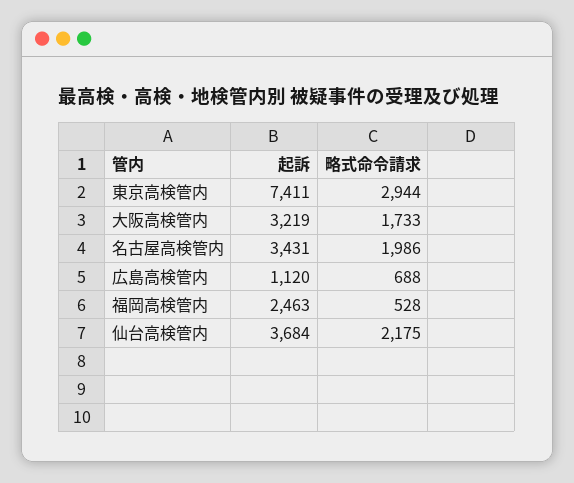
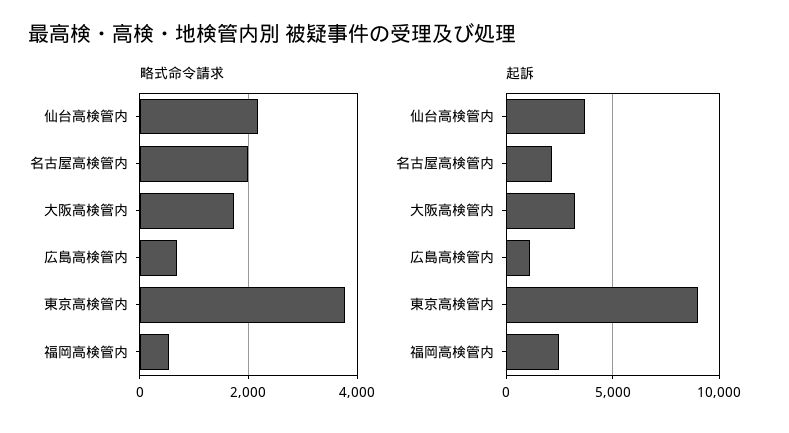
起訴, 東京高検管内: 7411 -> 9000
略式命令請求, 東京高検管内: 2944 -> 3800
起訴, 名古屋高検管内: 3431 -> 2000

